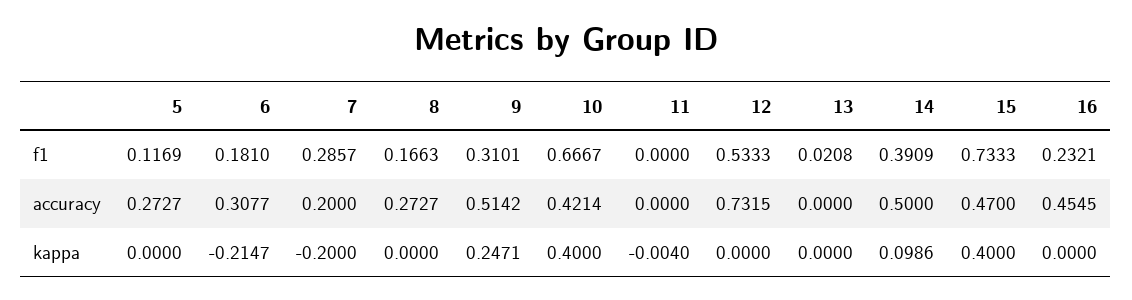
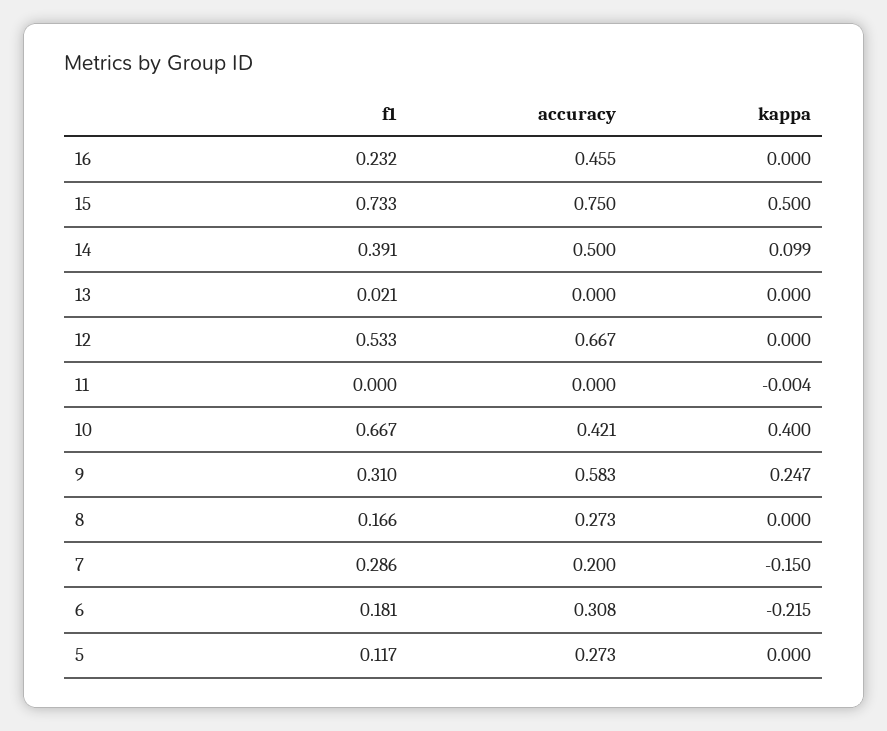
9, accuracy: 0.5142 -> 0.583
12, accuracy: 0.7315 -> 0.667
15, accuracy: 0.47 -> 0.75
7, kappa: -0.2 -> -0.15
15, kappa: 0.4 -> 0.5

